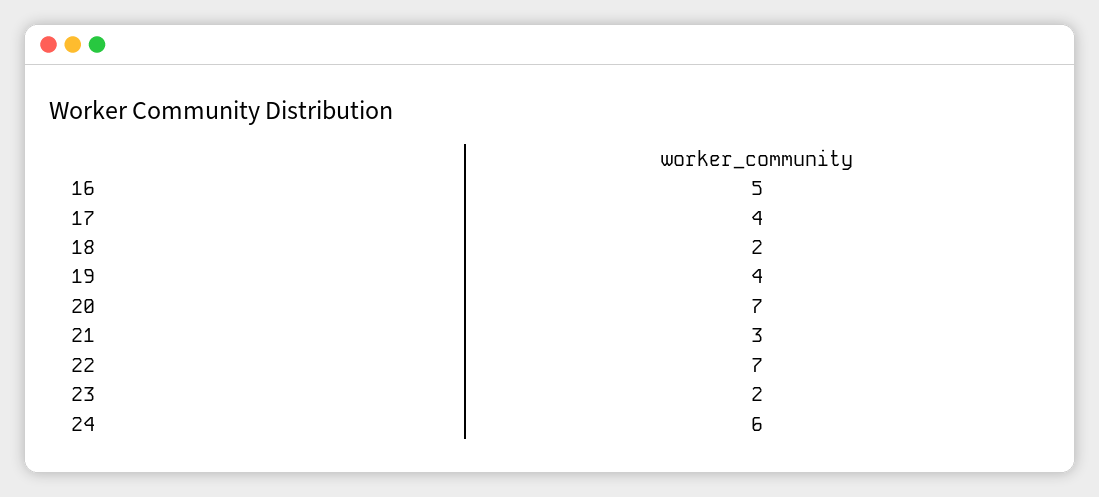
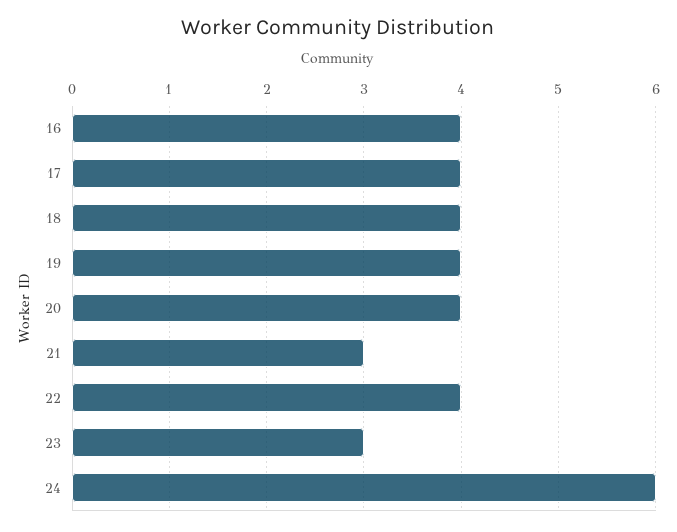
16: 5 -> 4
18: 2 -> 4
20: 7 -> 4
22: 7 -> 4
23: 2 -> 3

